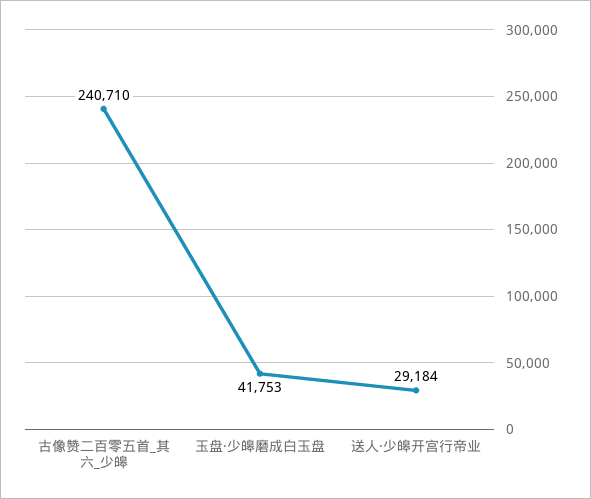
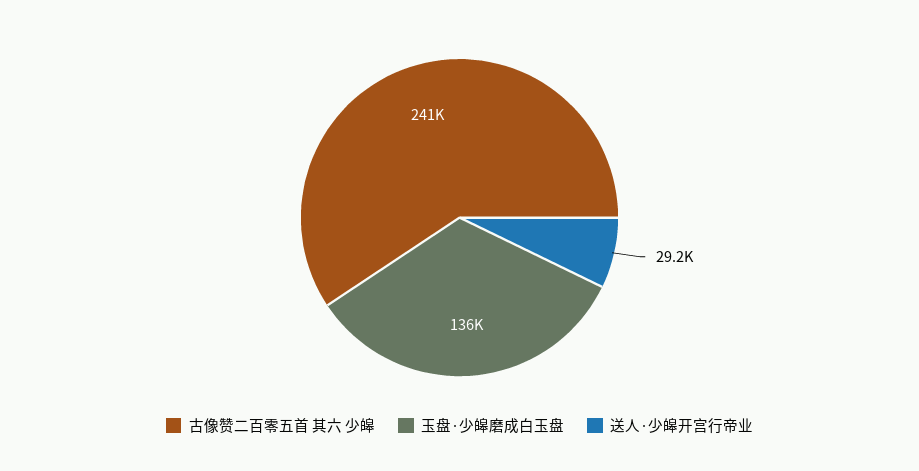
玉盘·少皞磨成白玉盘: 41753 -> 136000

